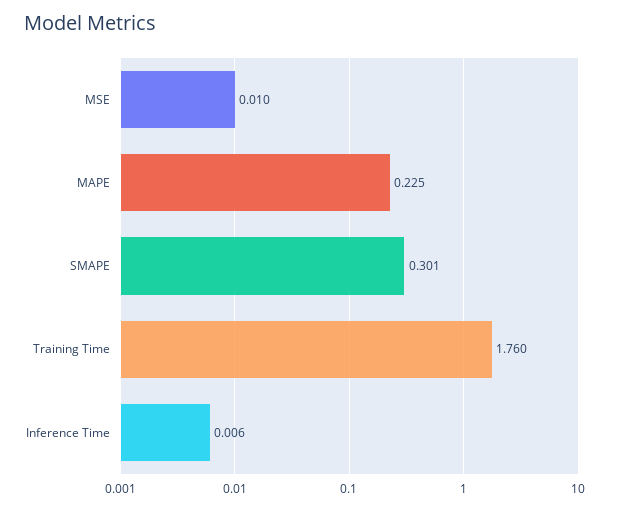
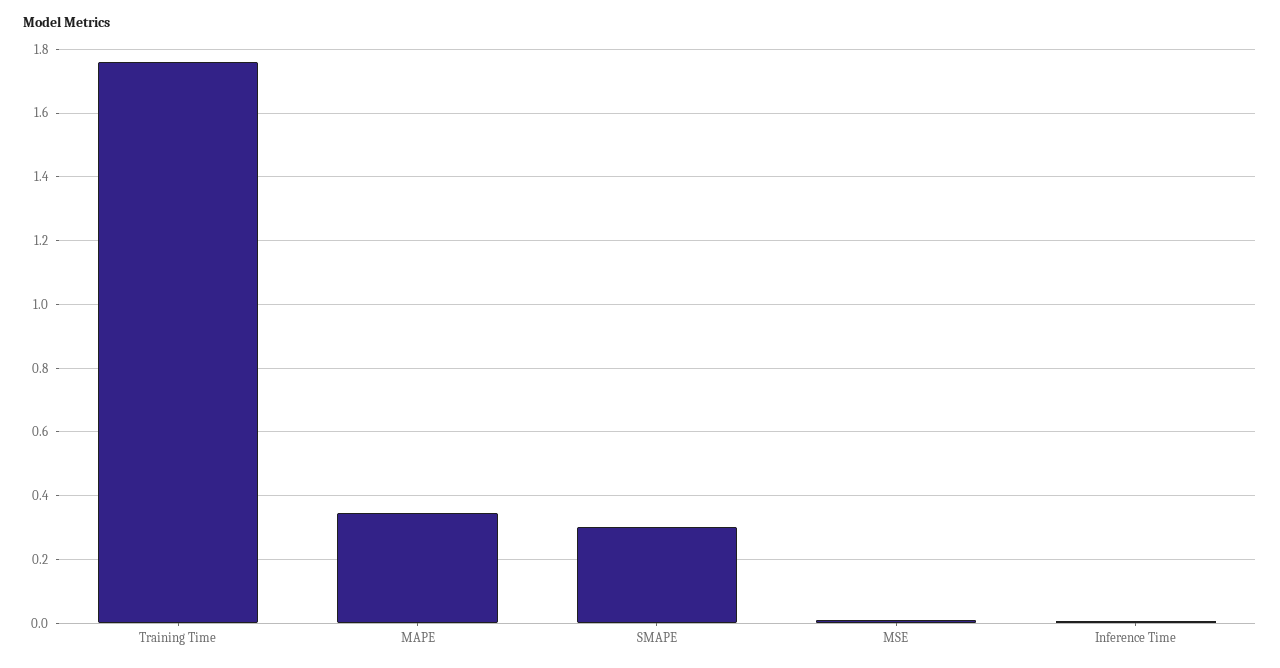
MAPE: 0.225 -> 0.34

